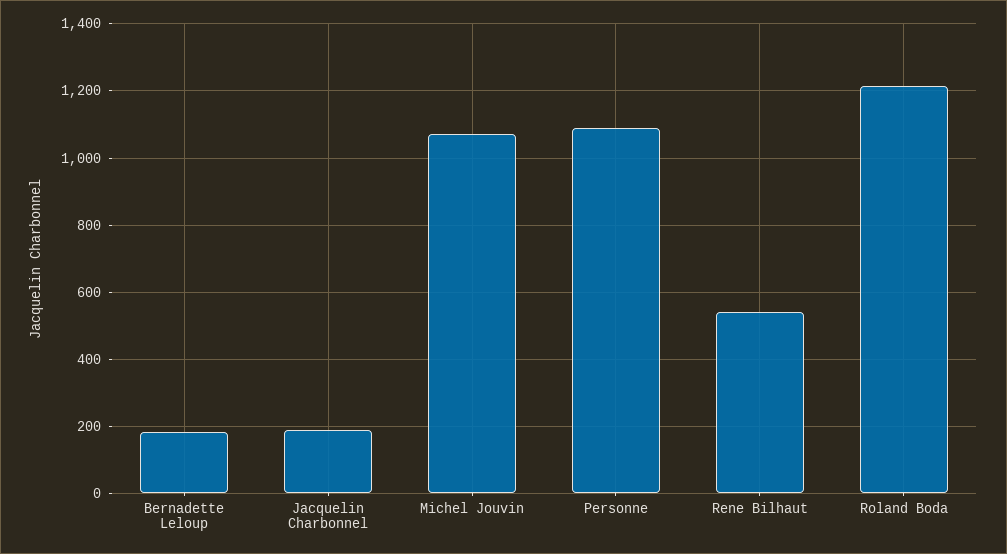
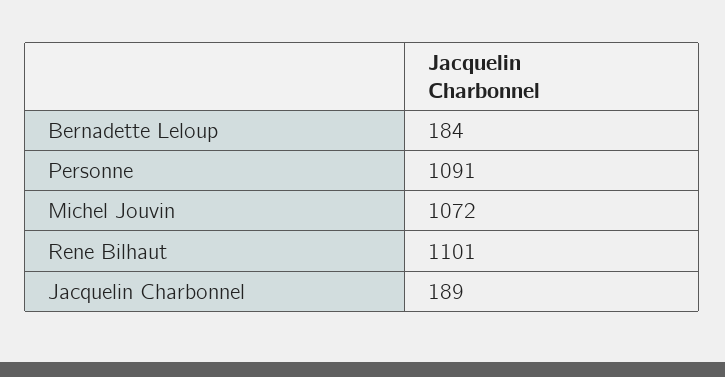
Rene Bilhaut: 540 -> 1101
Roland Boda: 1220 -> none

